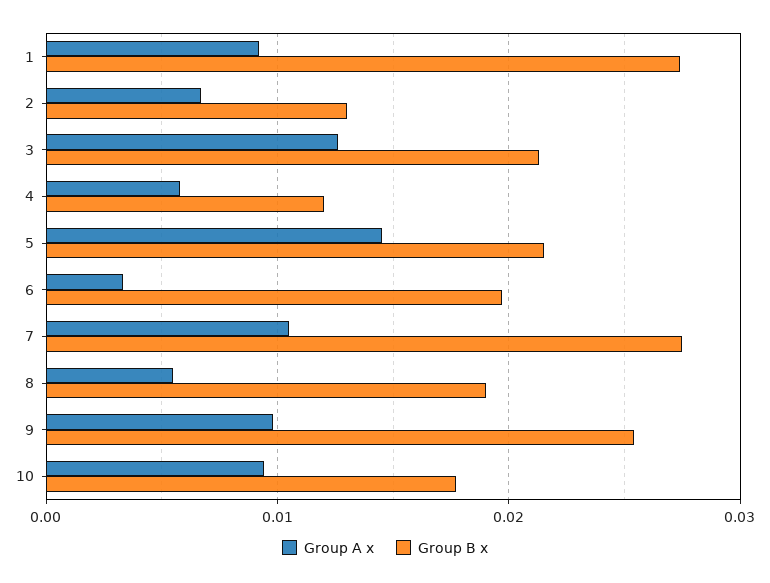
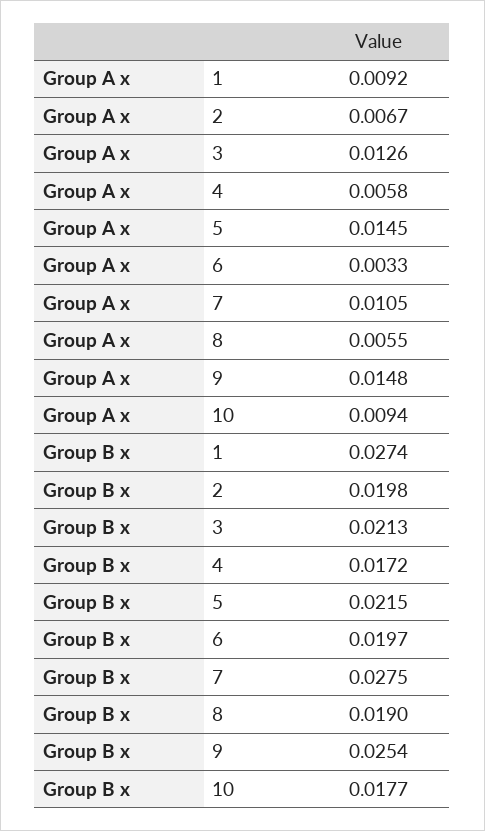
Group B x, 2: 0.013 -> 0.0198
Group B x, 4: 0.012 -> 0.0172
Group A x, 9: 0.01 -> 0.0148

